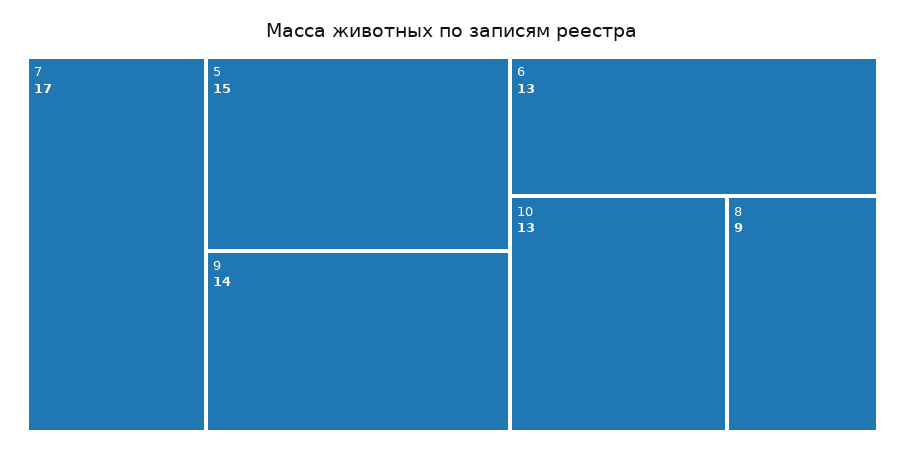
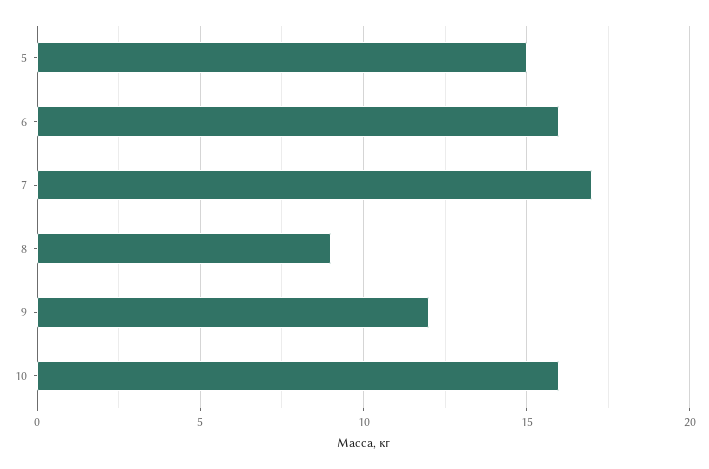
9: 14 -> 12
6: 13 -> 16
10: 13 -> 16

